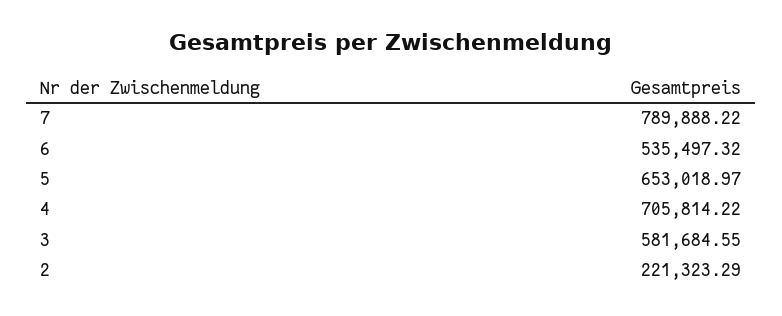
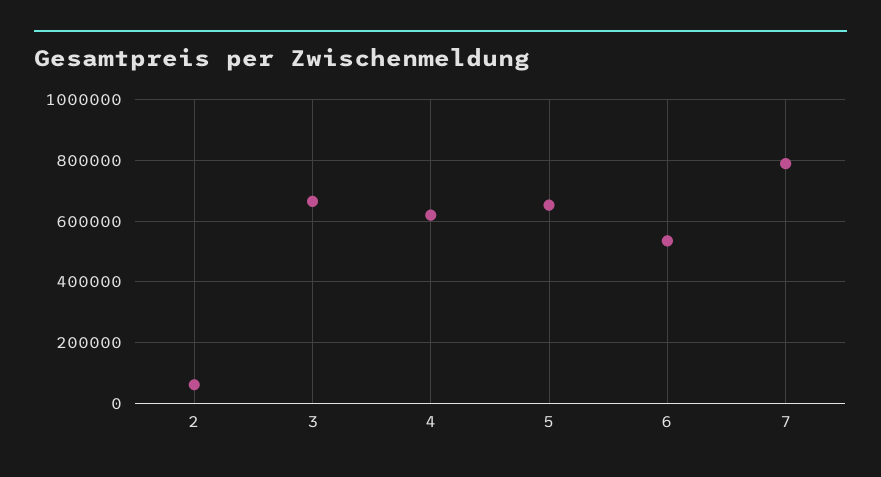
4: 705814.22 -> 620000
3: 581684.55 -> 660000
2: 221323.29 -> 60000

